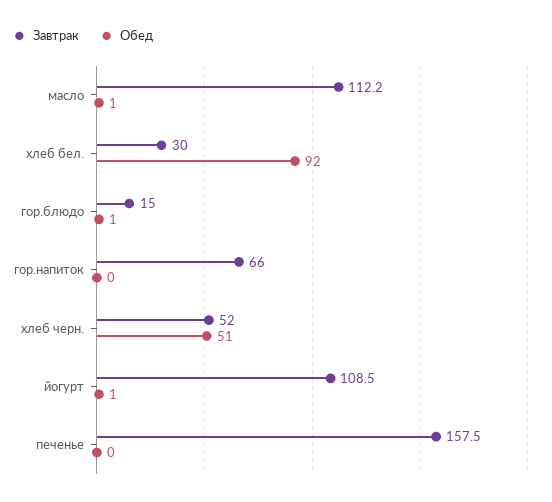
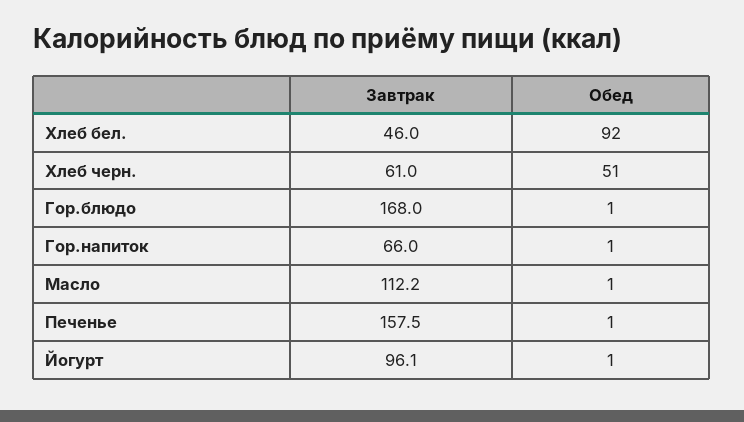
Завтрак, хлеб бел.: 30 -> 46
Завтрак, гор.блюдо: 15 -> 168
Обед, гор.напиток: 0 -> 1
Завтрак, хлеб черн.: 52 -> 61
Завтрак, йогурт: 108.5 -> 96.1
Обед, печенье: 0 -> 1

